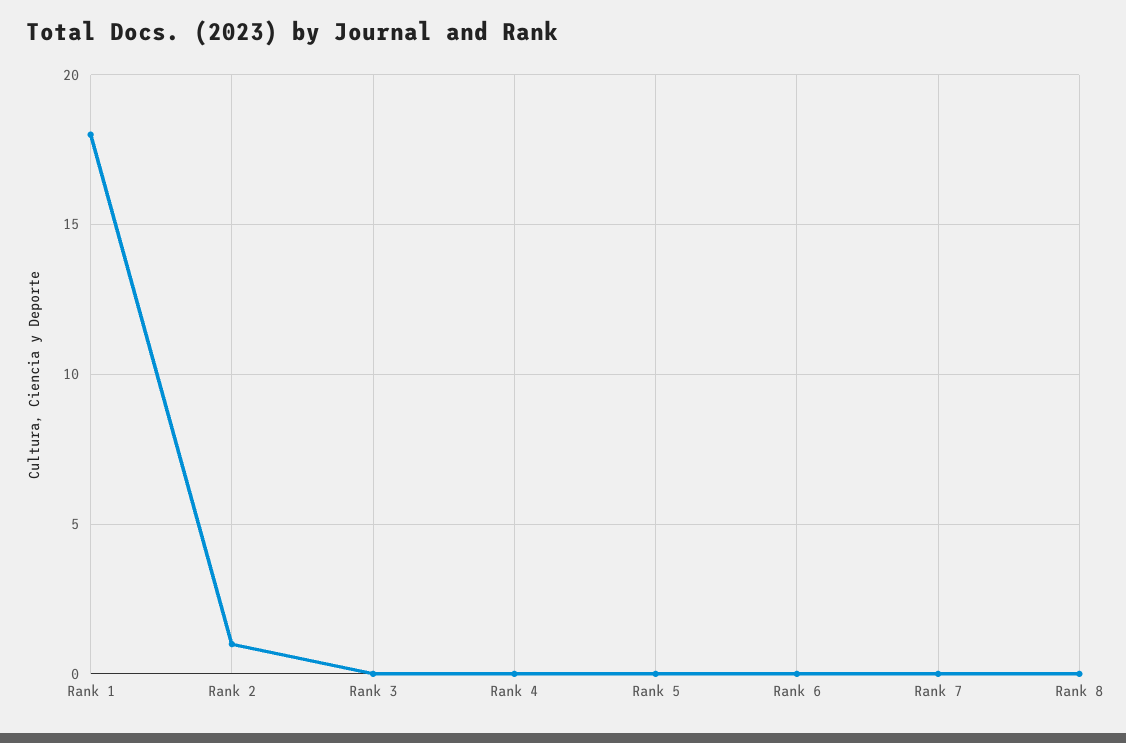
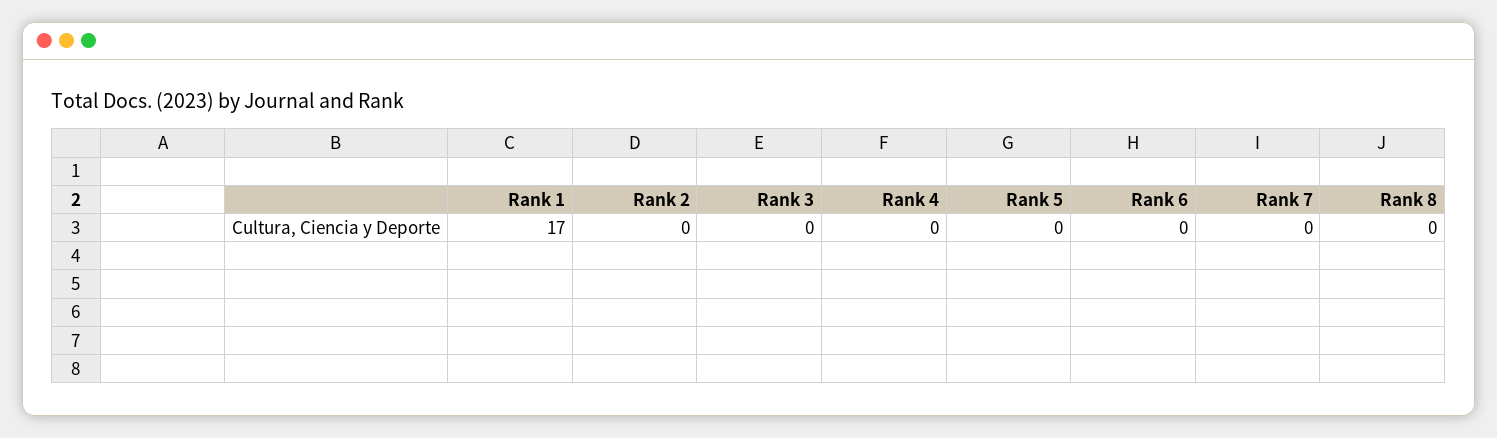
Rank 1: 18 -> 17
Rank 2: 1 -> 0

